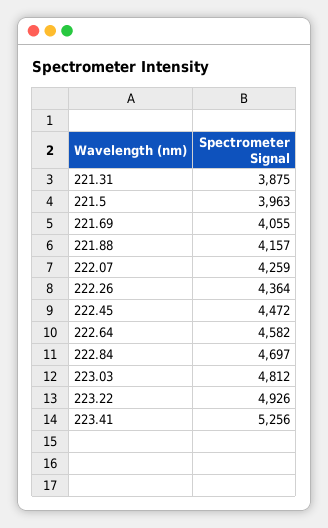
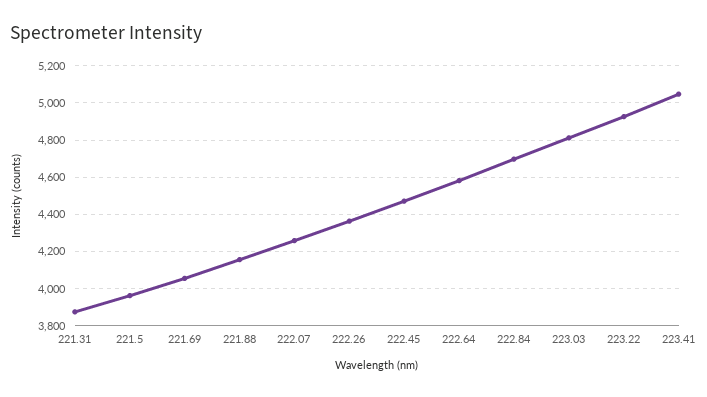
223.41: 5256 -> 5050

